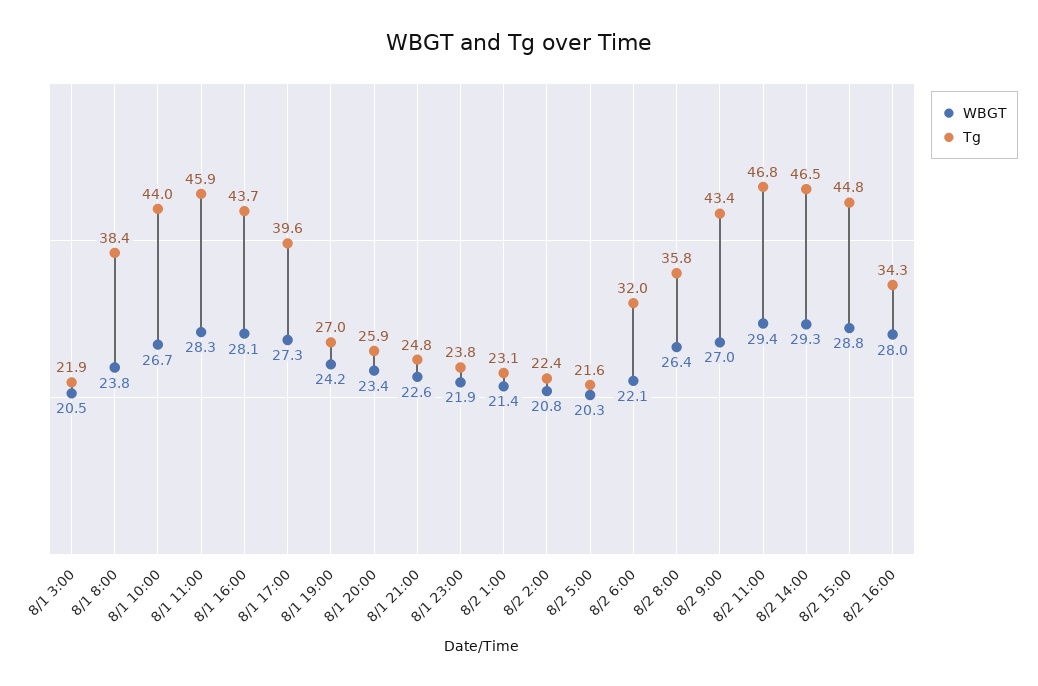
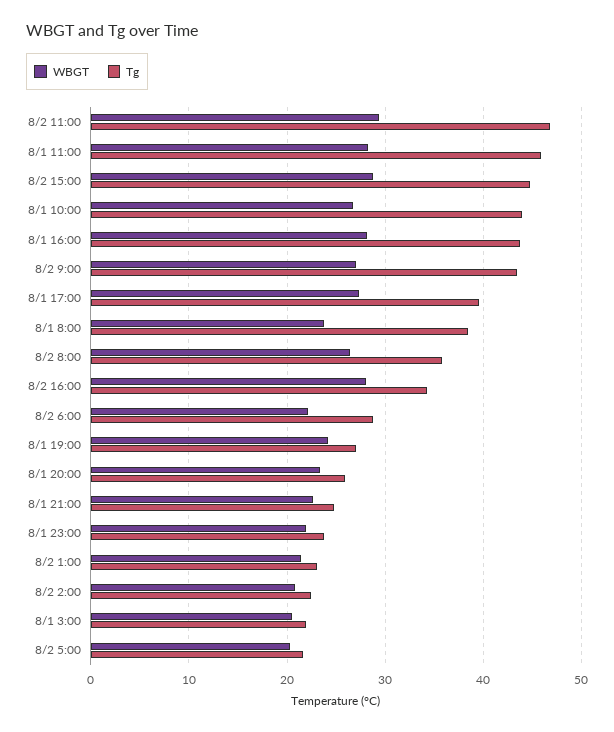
Tg, 8/2 6:00: 32 -> 29
WBGT, 8/2 14:00: 29.3 -> none
Tg, 8/2 14:00: 46.5 -> none

